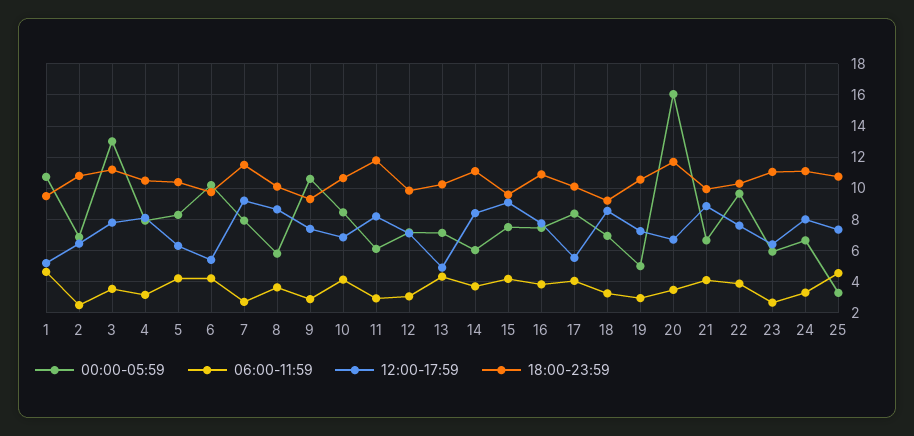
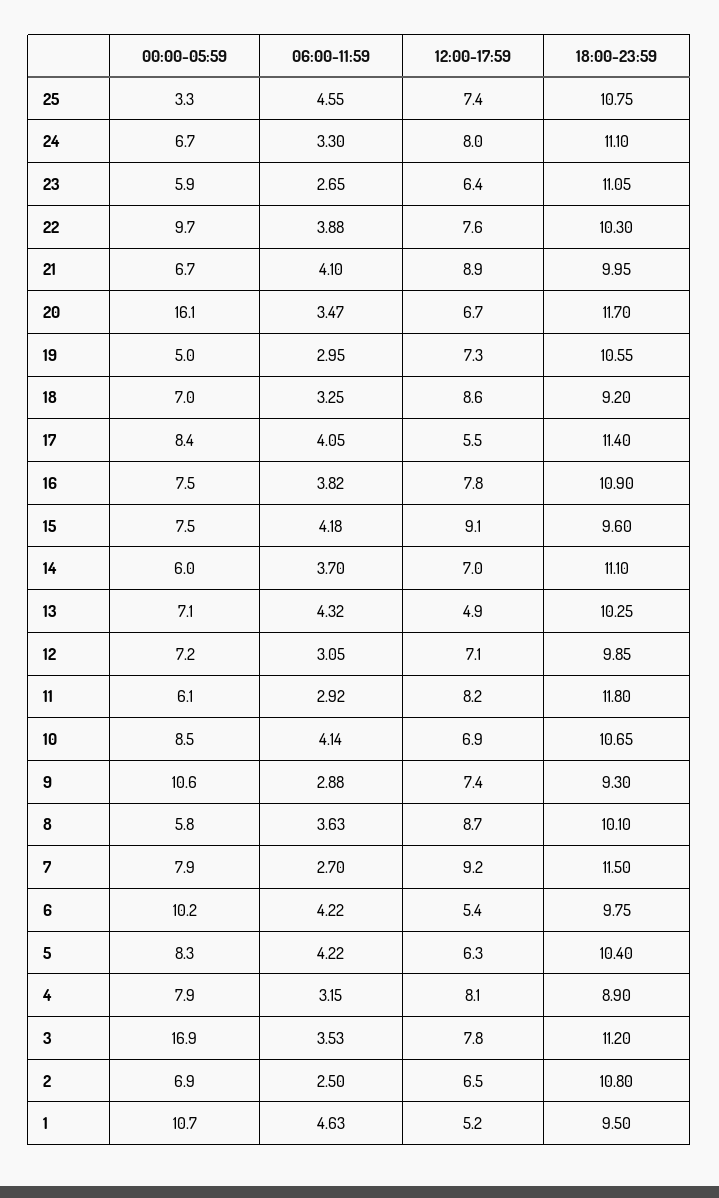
00:00-05:59, 3: 13 -> 16.9
18:00-23:59, 4: 10.5 -> 8.9
12:00-17:59, 14: 8.5 -> 7
18:00-23:59, 17: 10 -> 11.4

